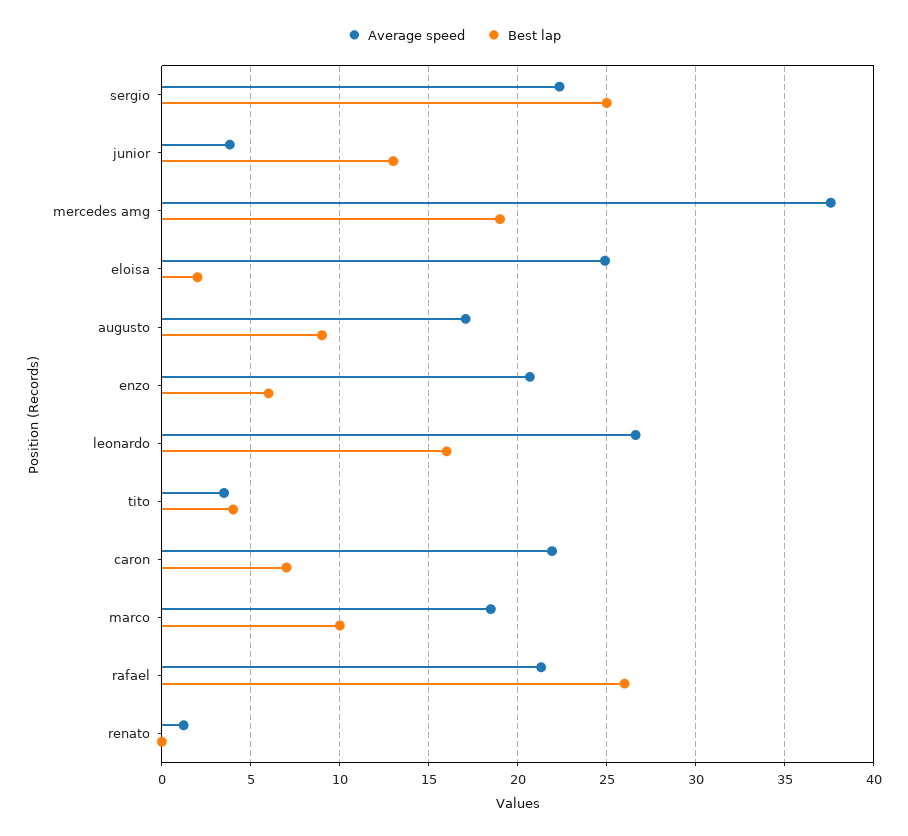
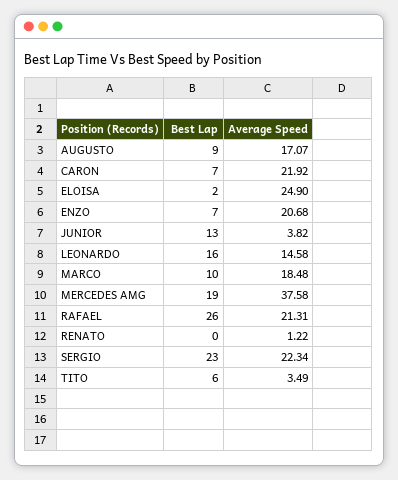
Best lap, sergio: 25 -> 23
Best lap, enzo: 6 -> 7
Average speed, leonardo: 26.5 -> 14.58
Best lap, tito: 4 -> 6

